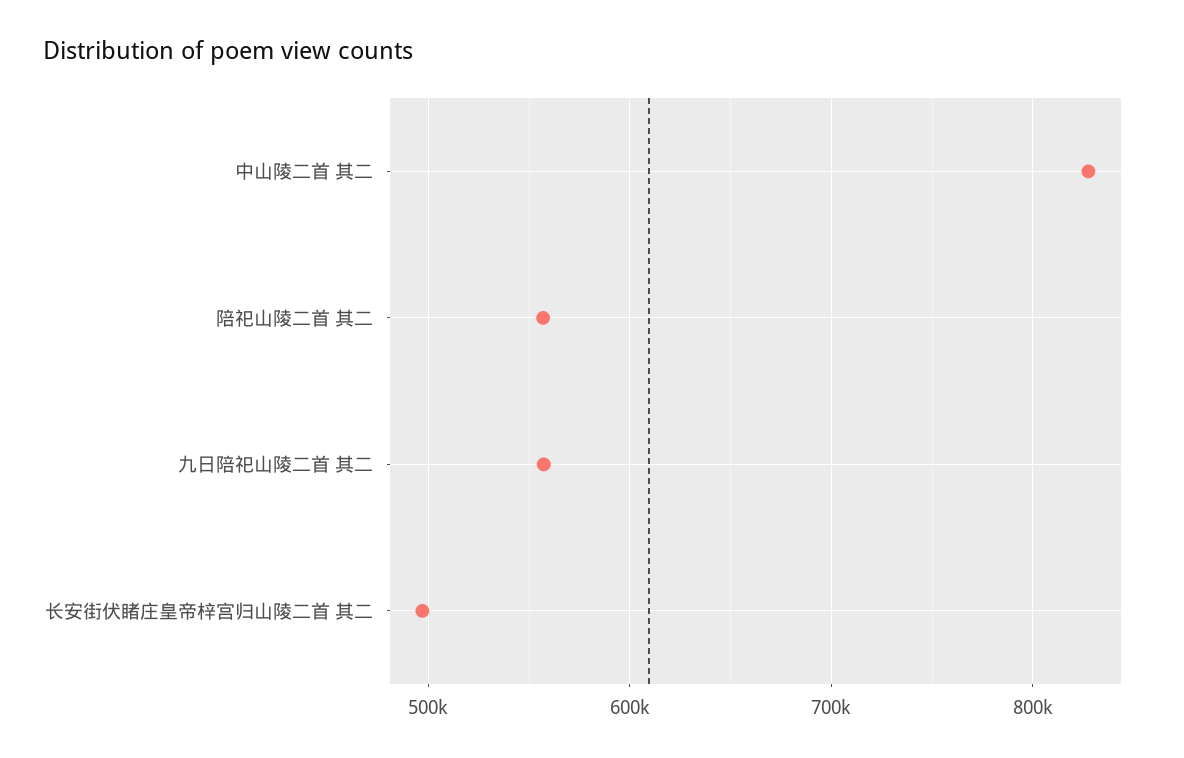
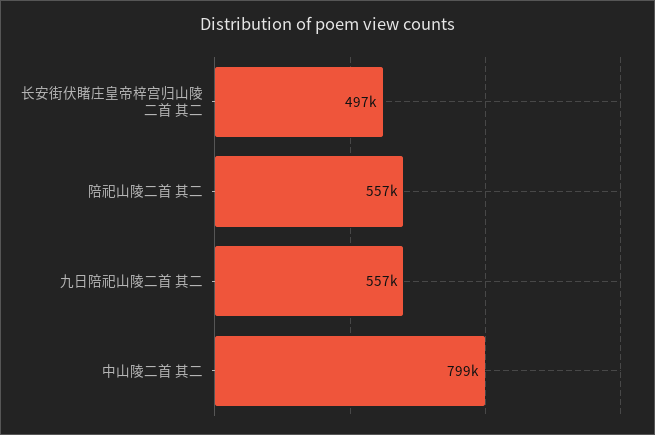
中山陵二首 其二: 830000 -> 799000

